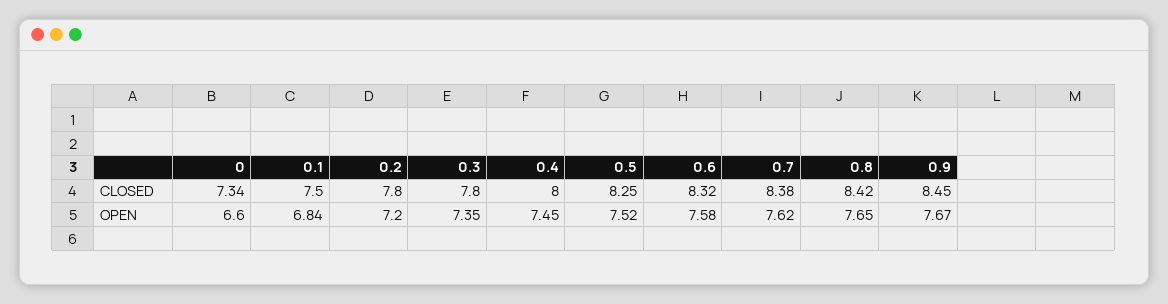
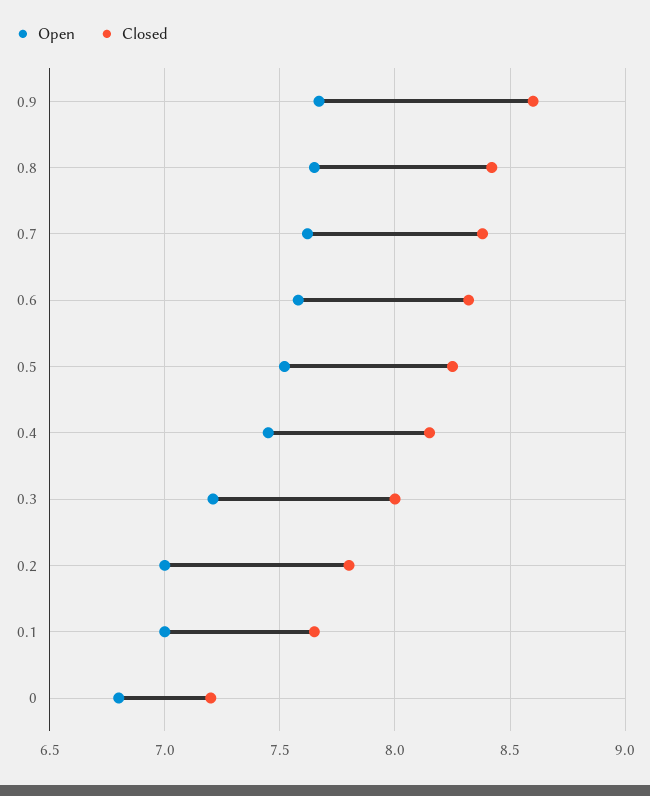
CLOSED, 0: 7.34 -> 7.2
CLOSED, 0.1: 7.5 -> 7.65
CLOSED, 0.3: 7.8 -> 8
CLOSED, 0.4: 8 -> 8.15
CLOSED, 0.9: 8.45 -> 8.6
OPEN, 0: 6.6 -> 6.8
OPEN, 0.1: 6.84 -> 7
OPEN, 0.2: 7.2 -> 7
OPEN, 0.3: 7.35 -> 7.2

